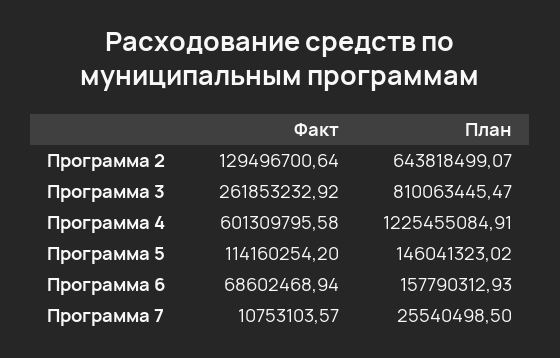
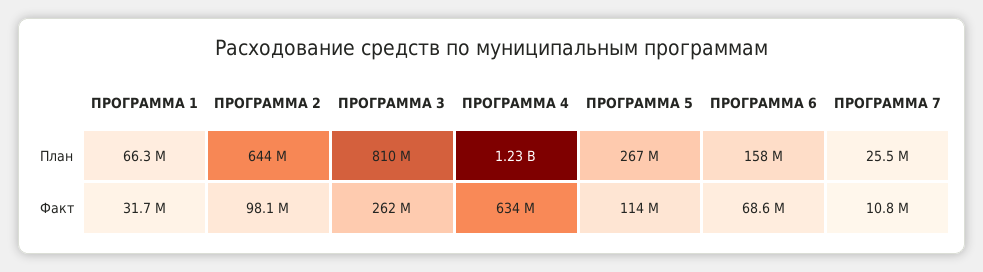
Факт, Программа 2: 129496700.64 -> 98100000
Факт, Программа 4: 601309795.58 -> 634000000
План, Программа 5: 146041323.02 -> 267000000
План, ПРОГРАММА 1: none -> 66300000
Факт, ПРОГРАММА 1: none -> 31700000

